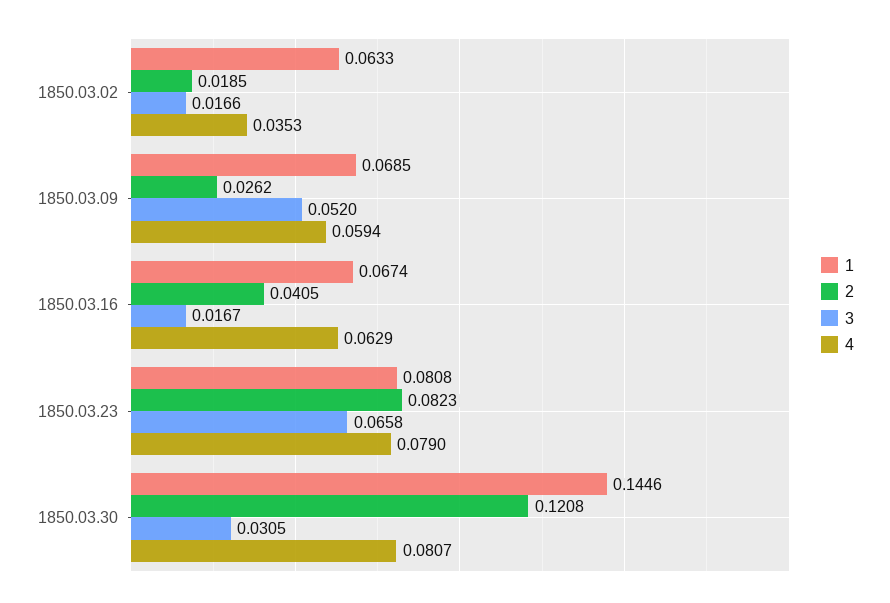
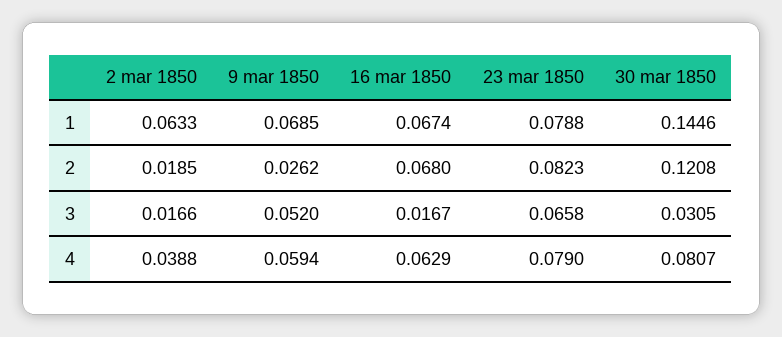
4, 1850.03.02: 0.0353 -> 0.0388
2, 1850.03.16: 0.0405 -> 0.068
1, 1850.03.23: 0.0808 -> 0.0788

